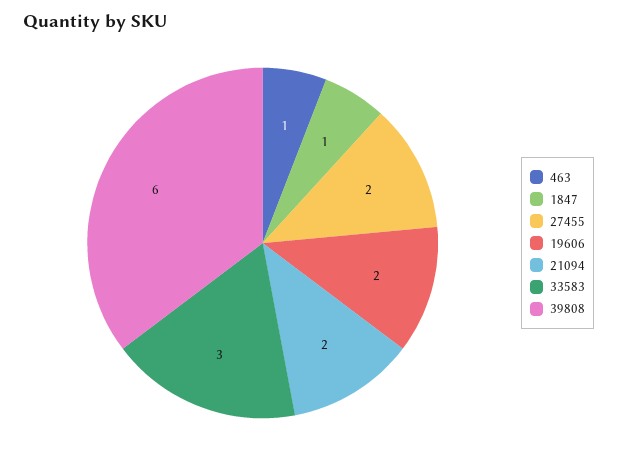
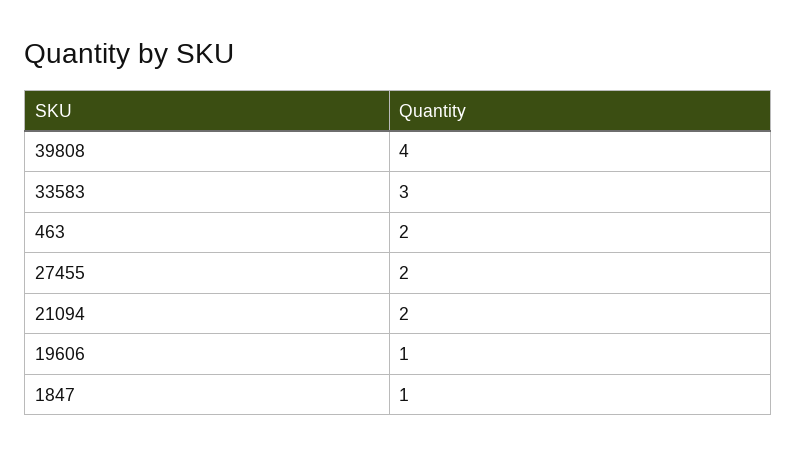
463: 1 -> 2
19606: 2 -> 1
39808: 6 -> 4

